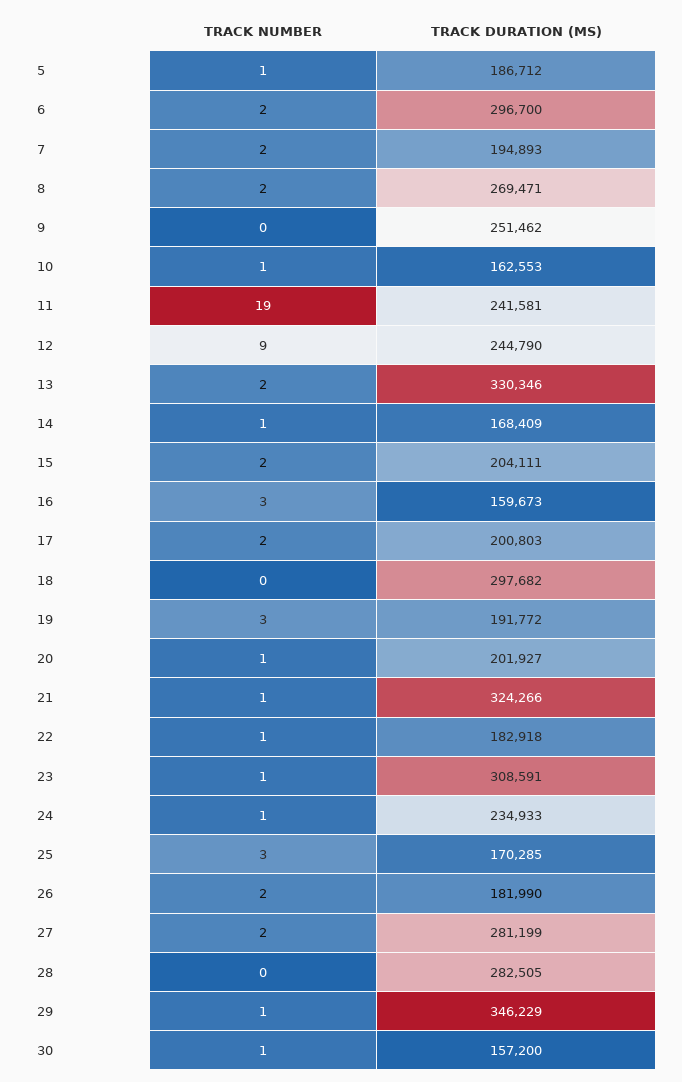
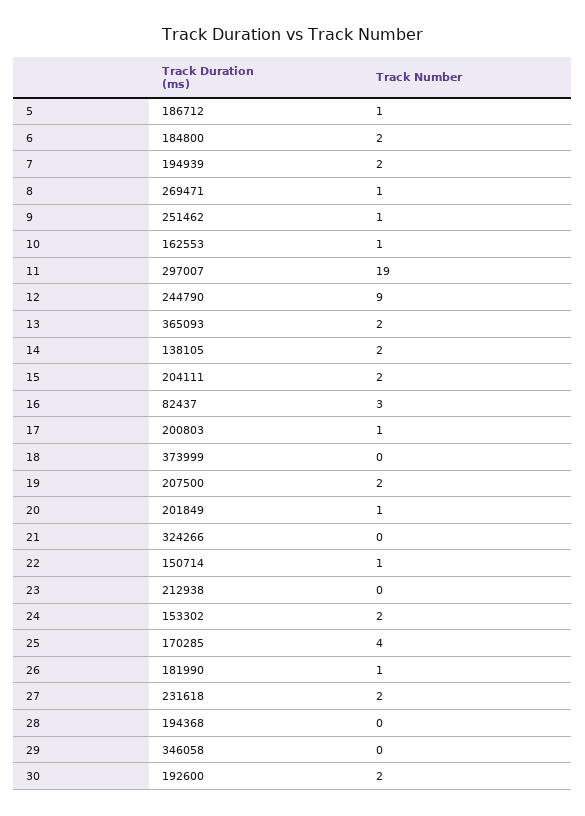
TRACK DURATION (MS), 6: 296700 -> 184800
TRACK DURATION (MS), 7: 194893 -> 194939
TRACK NUMBER, 8: 2 -> 1
TRACK NUMBER, 9: 0 -> 1
TRACK DURATION (MS), 11: 241581 -> 297007
TRACK DURATION (MS), 13: 330346 -> 365093
TRACK NUMBER, 14: 1 -> 2
TRACK DURATION (MS), 14: 168409 -> 138105
TRACK DURATION (MS), 16: 159673 -> 82437
TRACK NUMBER, 17: 2 -> 1
TRACK DURATION (MS), 18: 297682 -> 373999
TRACK NUMBER, 19: 3 -> 2
TRACK DURATION (MS), 19: 191772 -> 207500
TRACK DURATION (MS), 20: 201927 -> 201849
TRACK NUMBER, 21: 1 -> 0
TRACK DURATION (MS), 22: 182918 -> 150714
TRACK NUMBER, 23: 1 -> 0
TRACK DURATION (MS), 23: 308591 -> 212938
TRACK NUMBER, 24: 1 -> 2
TRACK DURATION (MS), 24: 234933 -> 153302
TRACK NUMBER, 25: 3 -> 4
TRACK NUMBER, 26: 2 -> 1
TRACK DURATION (MS), 27: 281199 -> 231618
TRACK DURATION (MS), 28: 282505 -> 194368
TRACK NUMBER, 29: 1 -> 0
TRACK DURATION (MS), 29: 346229 -> 346058
TRACK NUMBER, 30: 1 -> 2
TRACK DURATION (MS), 30: 157200 -> 192600

